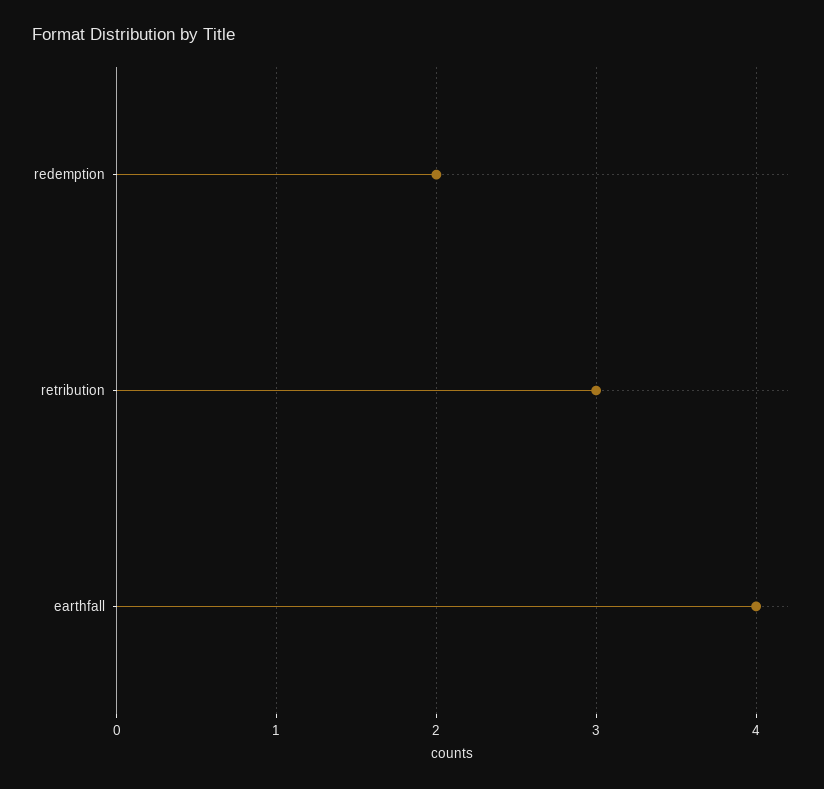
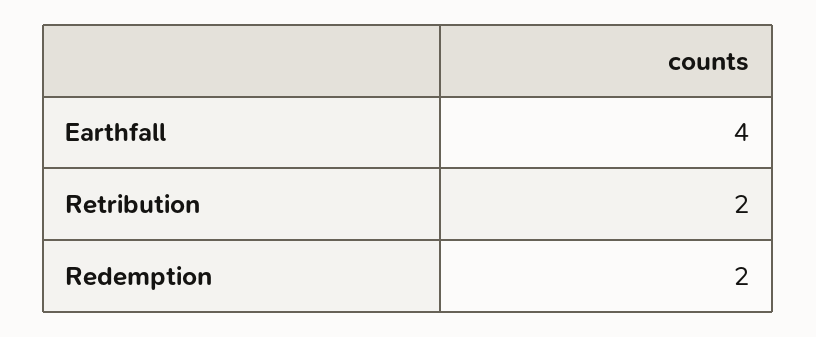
retribution: 3 -> 2

